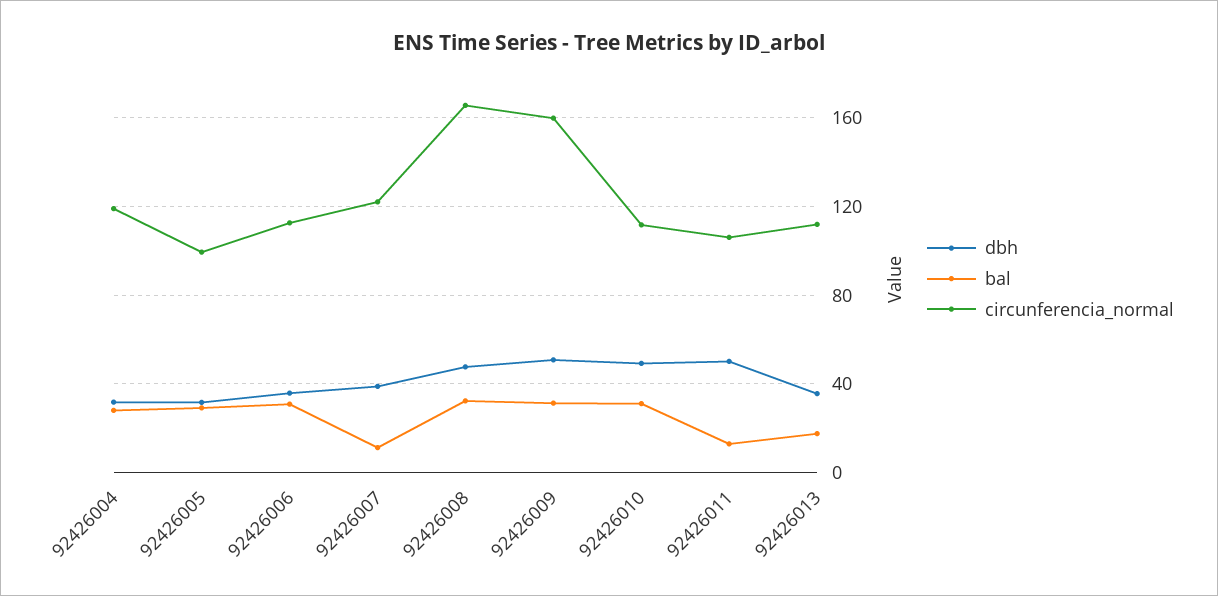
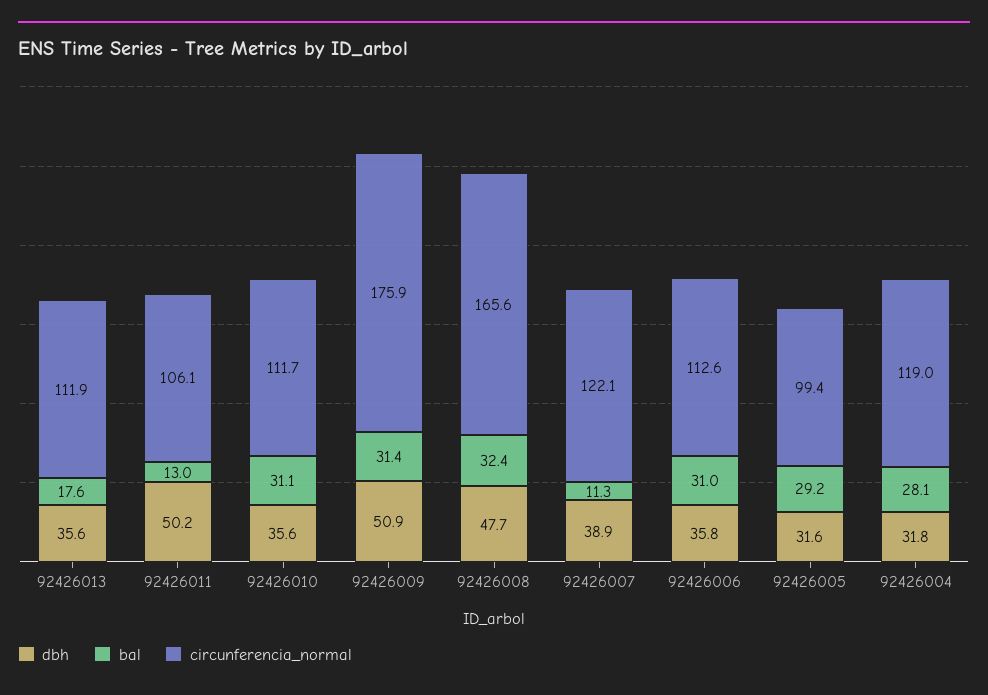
circunferencia_normal, 92426009: 160 -> 175.9
dbh, 92426010: 50 -> 35.6

